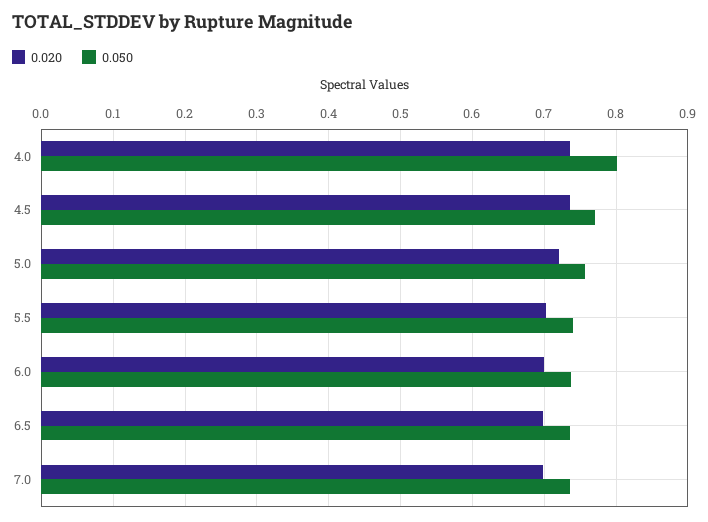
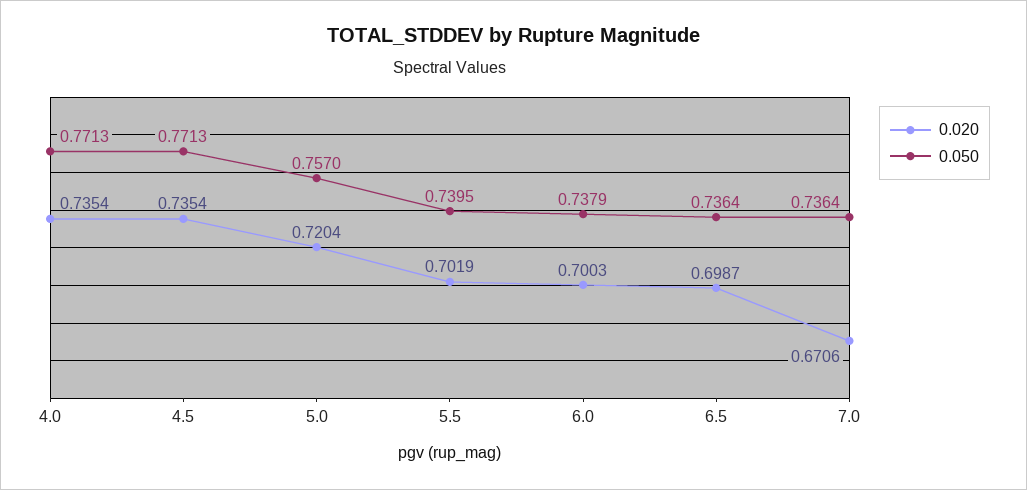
0.050, 4.0: 0.8 -> 0.7713
0.020, 7.0: 0.7 -> 0.6706

